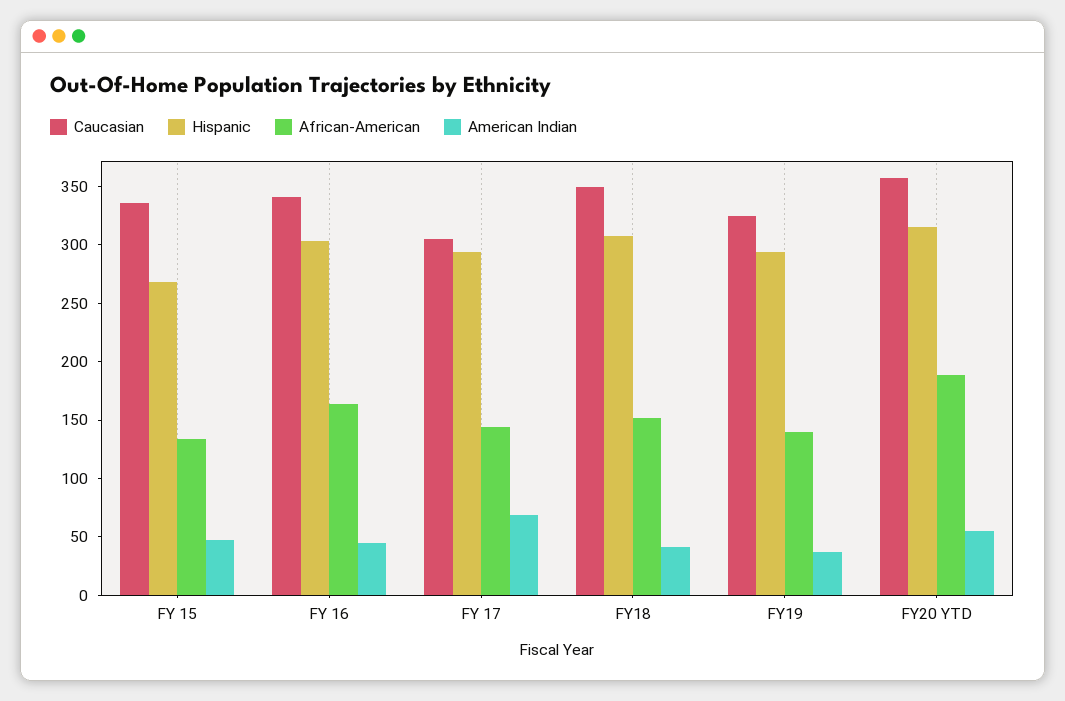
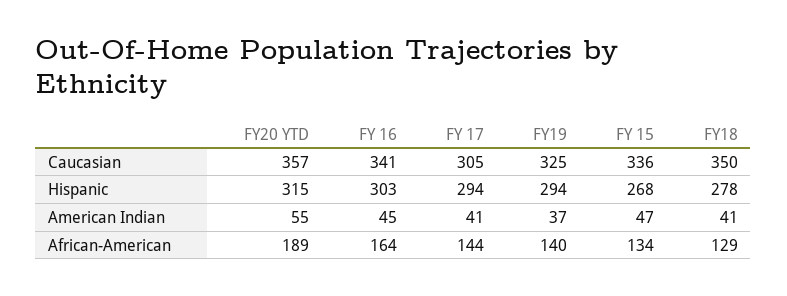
American Indian, FY 17: 70 -> 41
Hispanic, FY18: 310 -> 278
African-American, FY18: 150 -> 129

